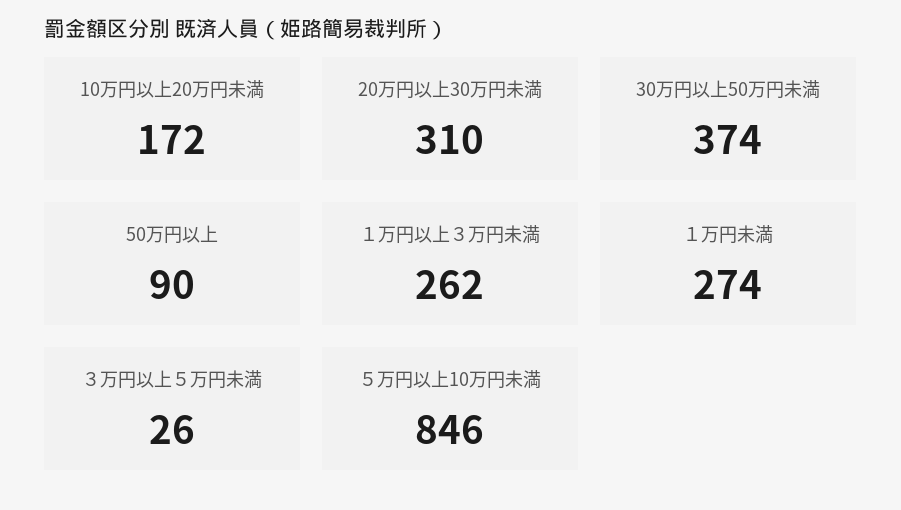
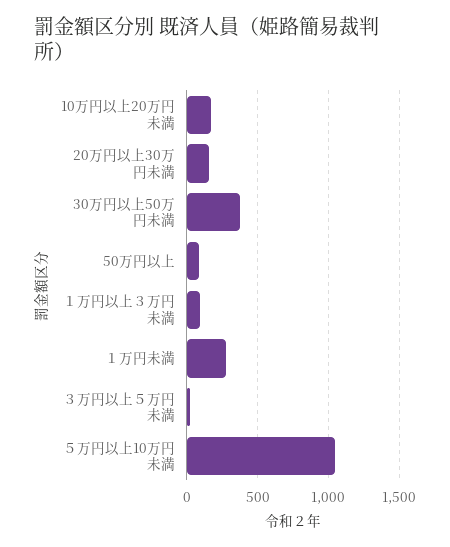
20万円以上30万円未満: 310 -> 150
１万円以上３万円未満: 262 -> 100
５万円以上10万円未満: 846 -> 1050

